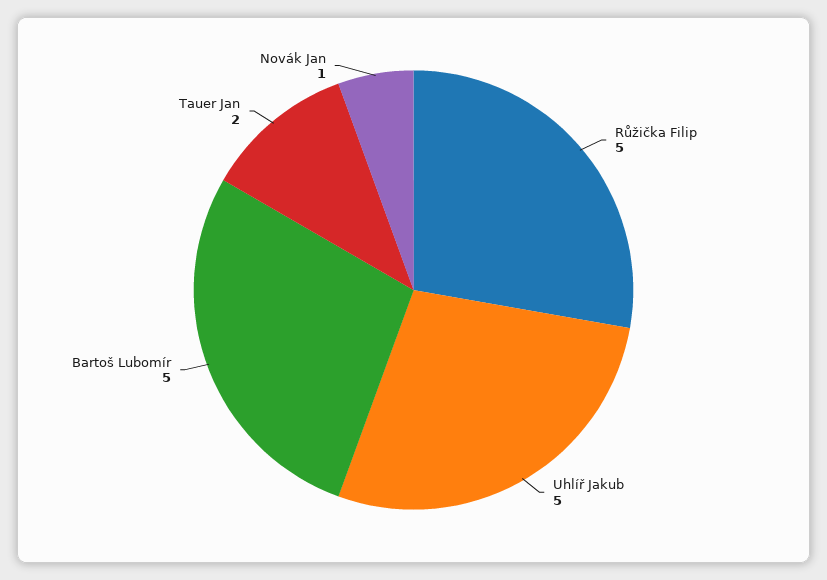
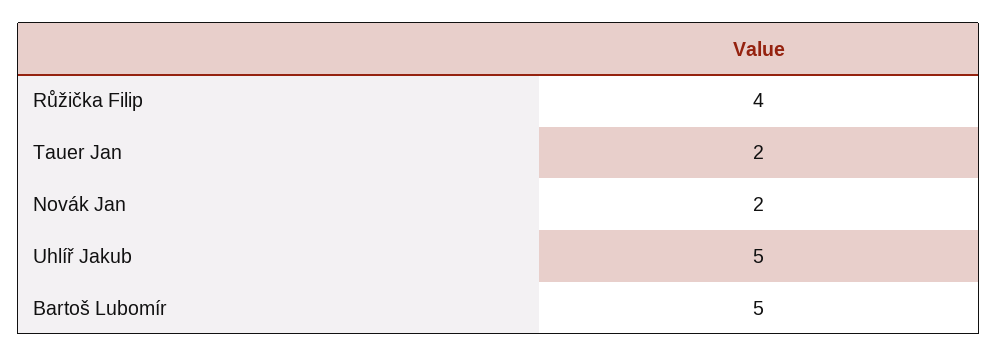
Růžička Filip: 5 -> 4
Novák Jan: 1 -> 2

